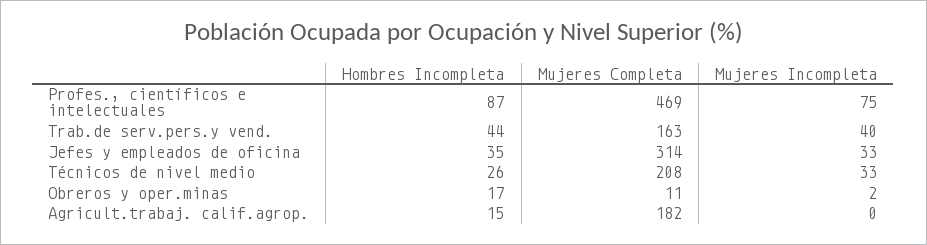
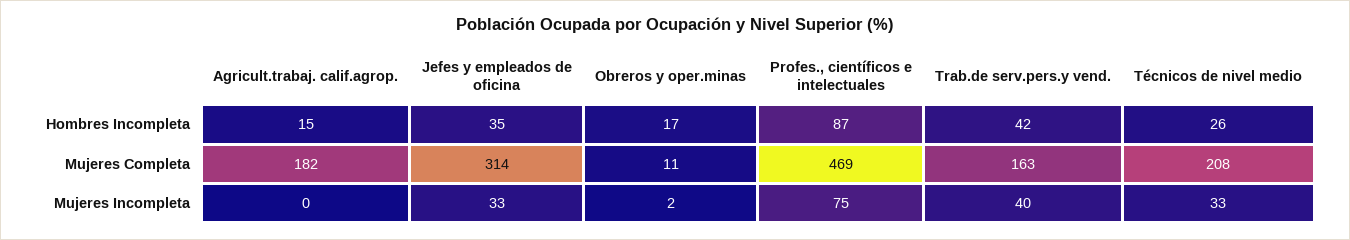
Hombres Incompleta, Trab.de serv.pers.y vend.: 44 -> 42

